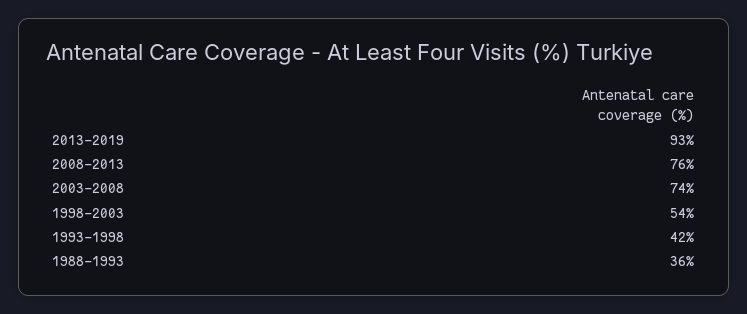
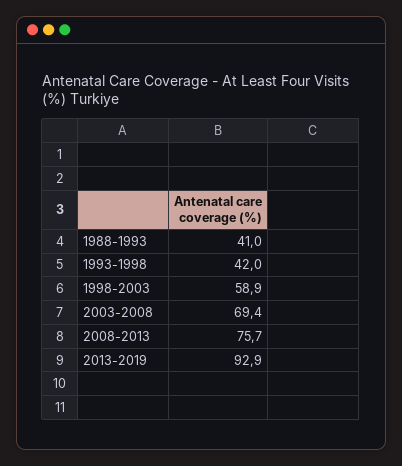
2003-2008: 74 -> 69.4
1998-2003: 54 -> 58.9
1988-1993: 36 -> 41

